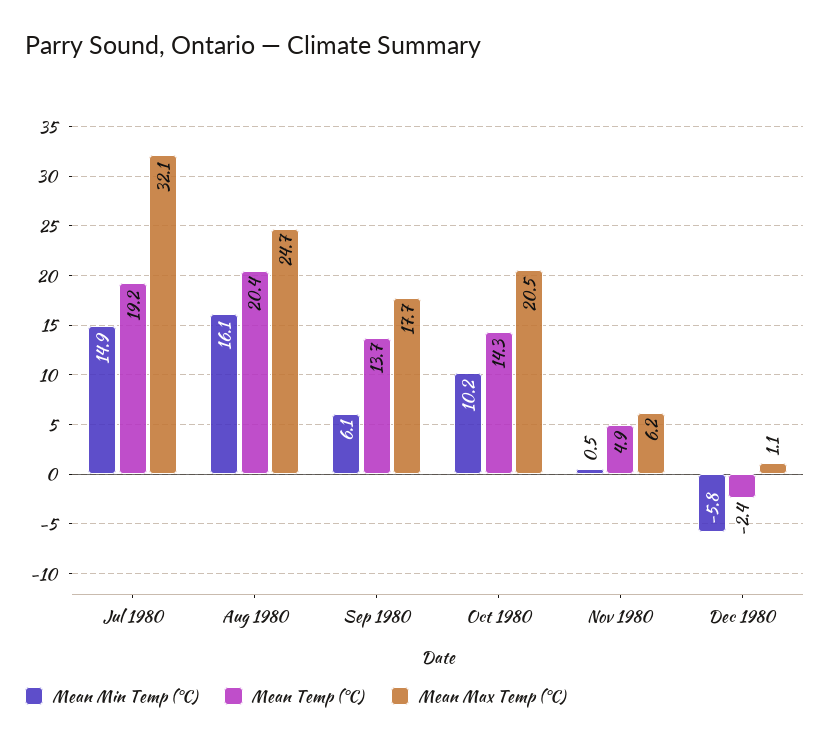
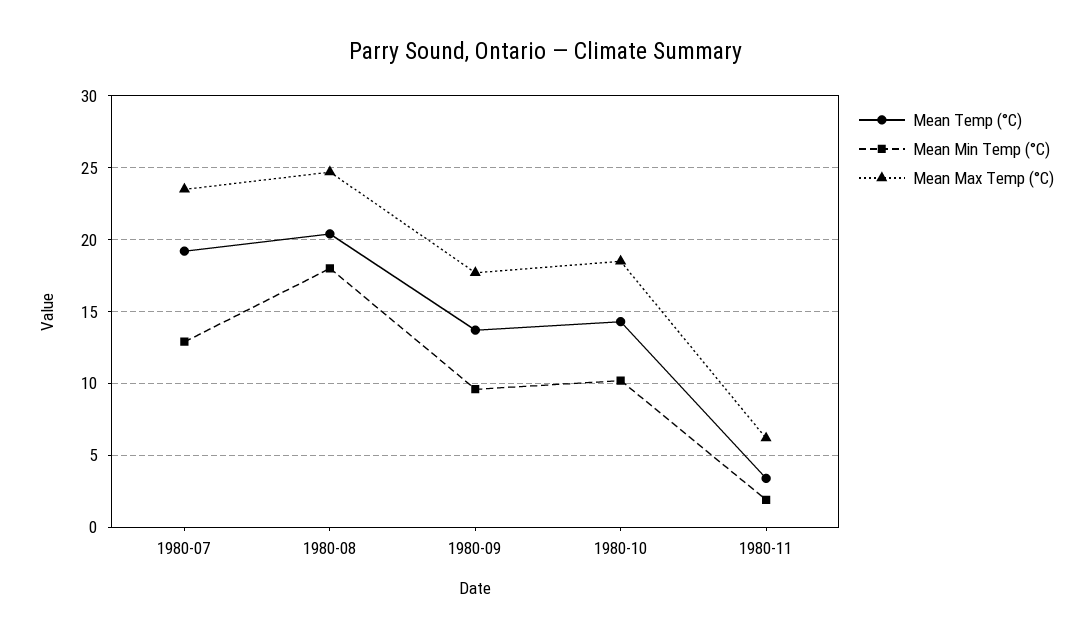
Mean Min Temp (°C), Jul 1980: 14.9 -> 13
Mean Max Temp (°C), Jul 1980: 32.1 -> 23.5
Mean Min Temp (°C), Aug 1980: 16.1 -> 18
Mean Min Temp (°C), Sep 1980: 6.1 -> 9.5
Mean Max Temp (°C), Oct 1980: 20.5 -> 18.5
Mean Min Temp (°C), Nov 1980: 0.5 -> 2
Mean Temp (°C), Nov 1980: 4.9 -> 3.5
Mean Min Temp (°C), Dec 1980: -5.8 -> none
Mean Temp (°C), Dec 1980: -2.4 -> none
Mean Max Temp (°C), Dec 1980: 1.1 -> none

